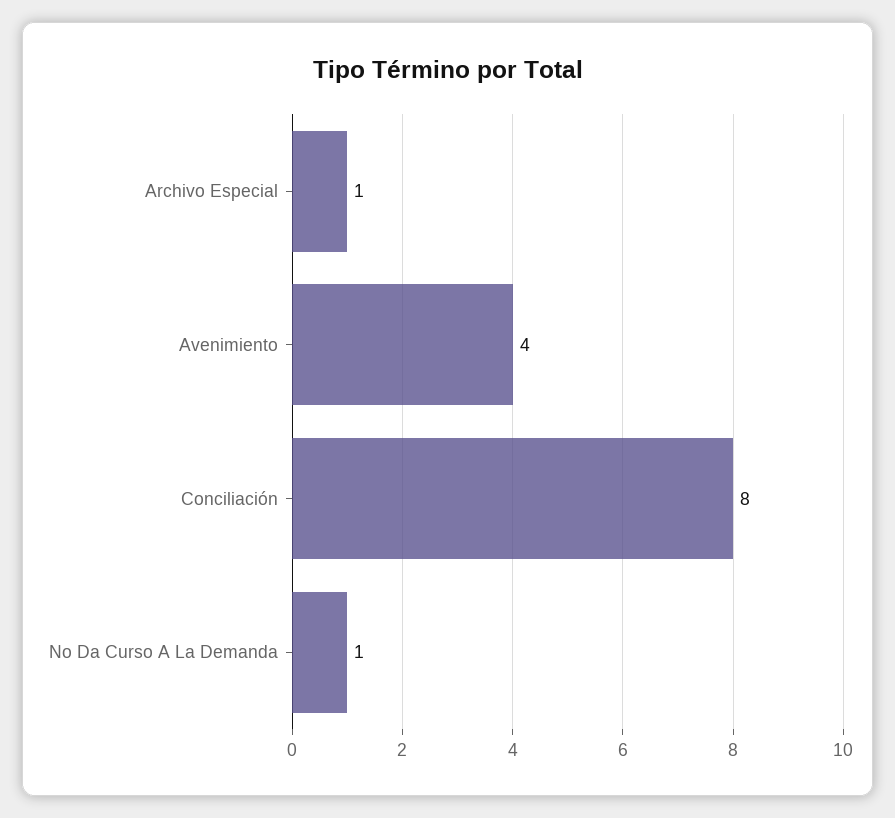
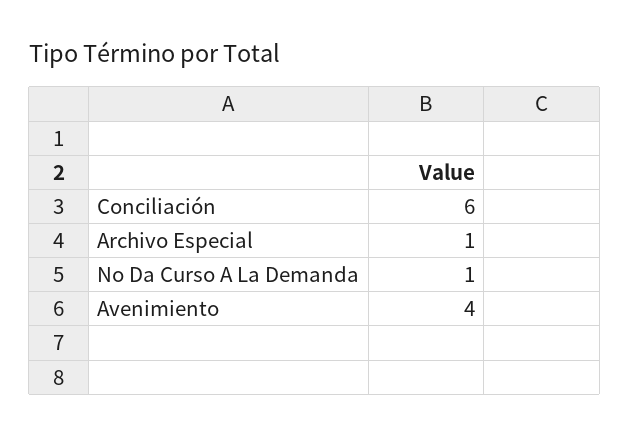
Conciliación: 8 -> 6

